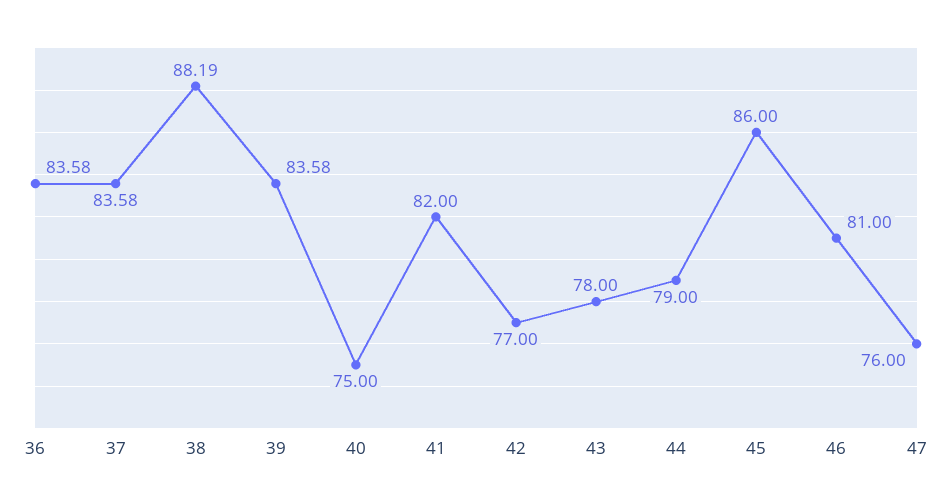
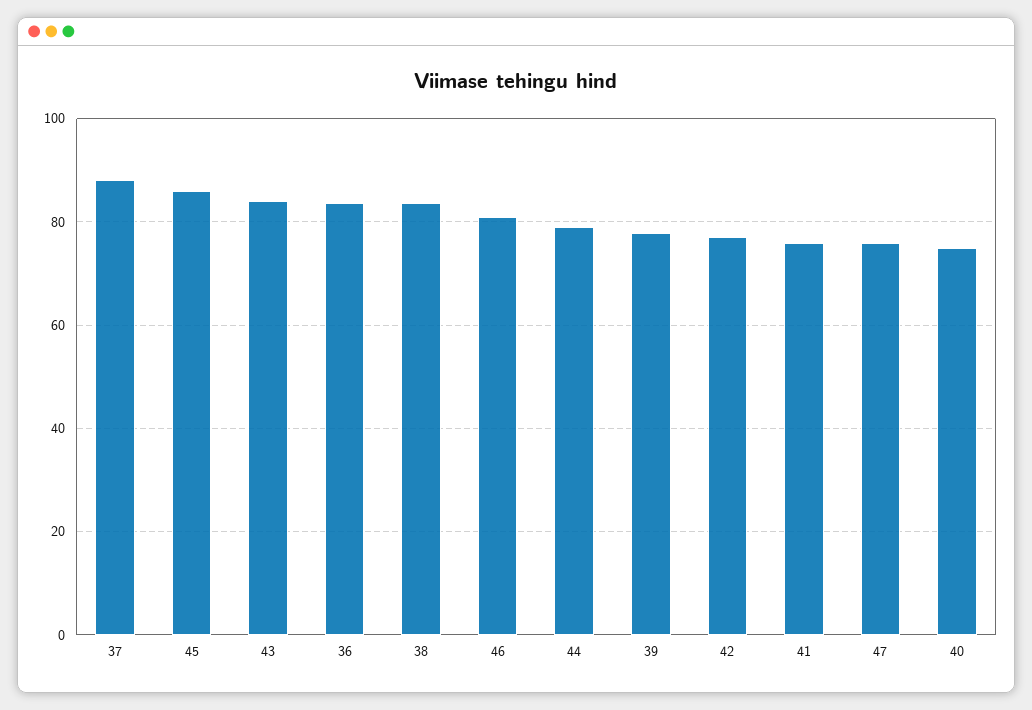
37: 83.58 -> 88
38: 88.19 -> 84
39: 83.58 -> 78
41: 82 -> 76
43: 78 -> 84

